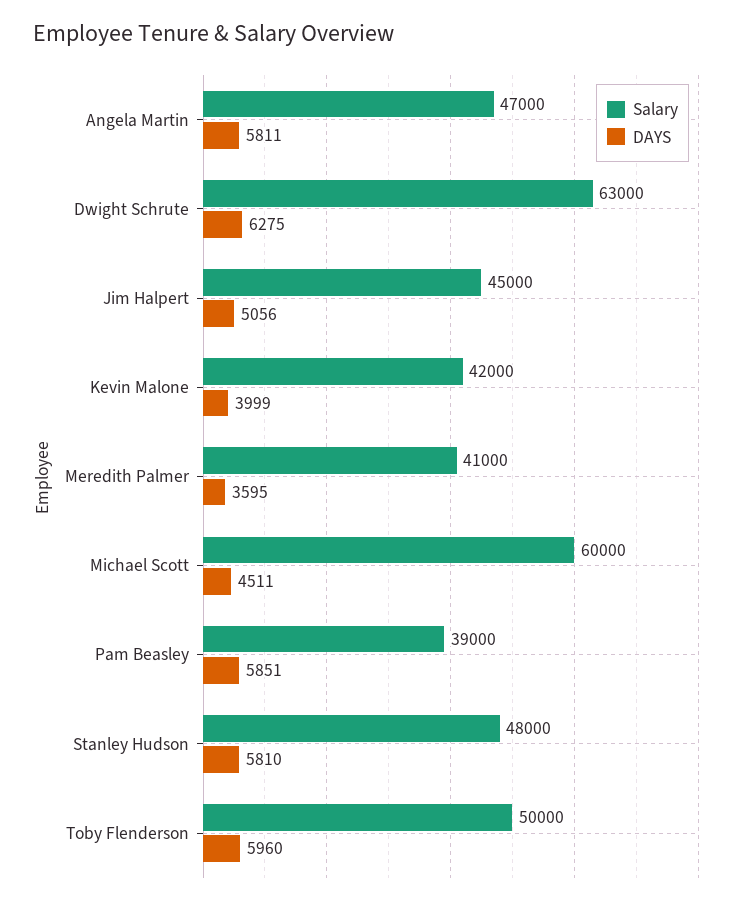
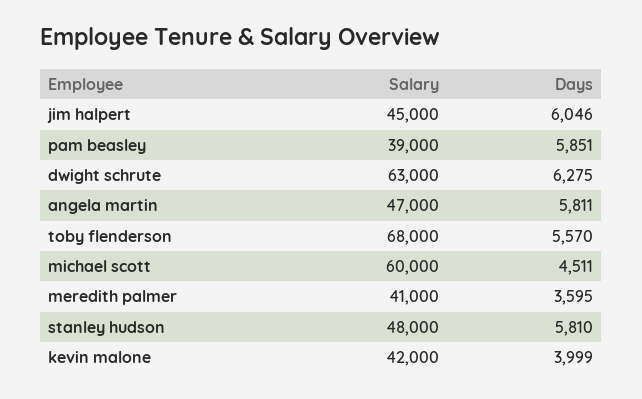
DAYS, Jim Halpert: 5056 -> 6046
Salary, Toby Flenderson: 50000 -> 68000
DAYS, Toby Flenderson: 5960 -> 5570

